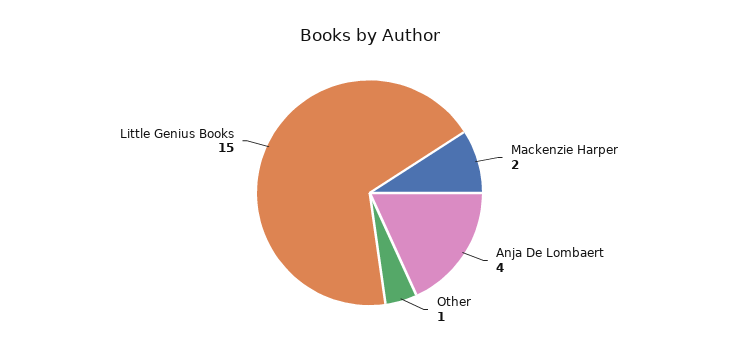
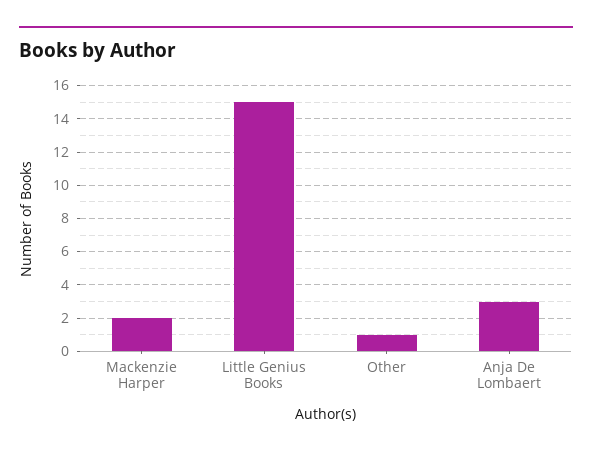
Anja De Lombaert: 4 -> 3

